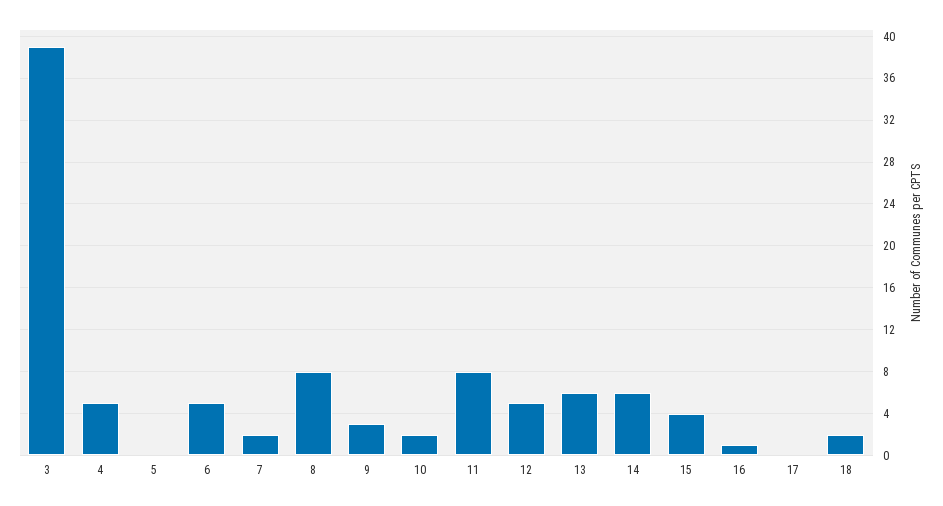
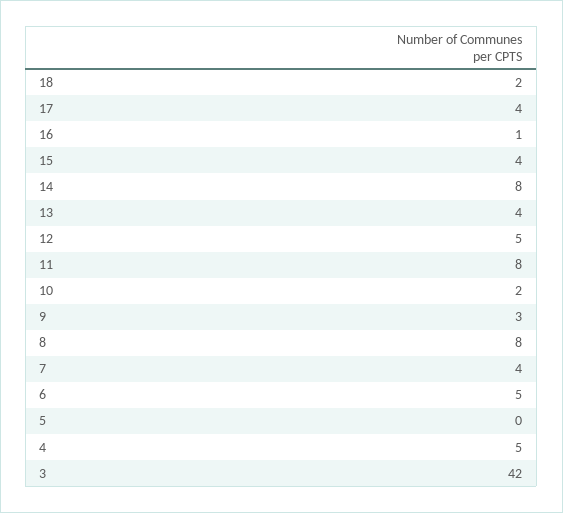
3: 39 -> 42
7: 2 -> 4
13: 6 -> 4
14: 6 -> 8
17: 0 -> 4

